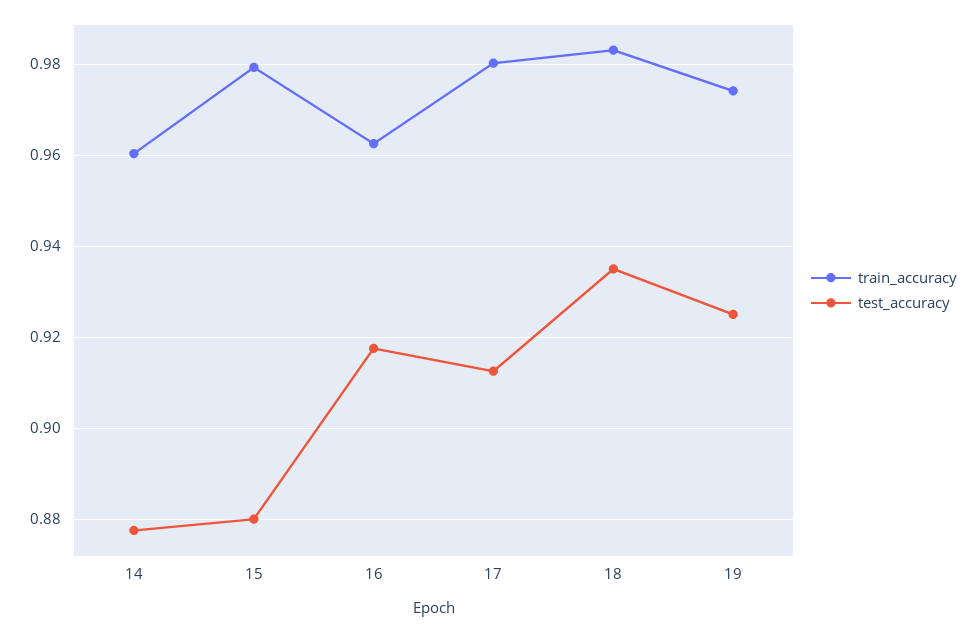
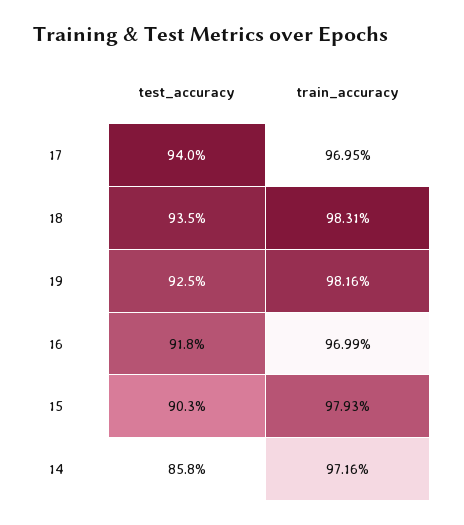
train_accuracy, 14: 0.96 -> 0.9716
test_accuracy, 14: 0.878 -> 0.858
test_accuracy, 15: 0.88 -> 0.903
train_accuracy, 16: 0.962 -> 0.9699
train_accuracy, 17: 0.98 -> 0.9695
test_accuracy, 17: 0.912 -> 0.94
train_accuracy, 19: 0.974 -> 0.9816

